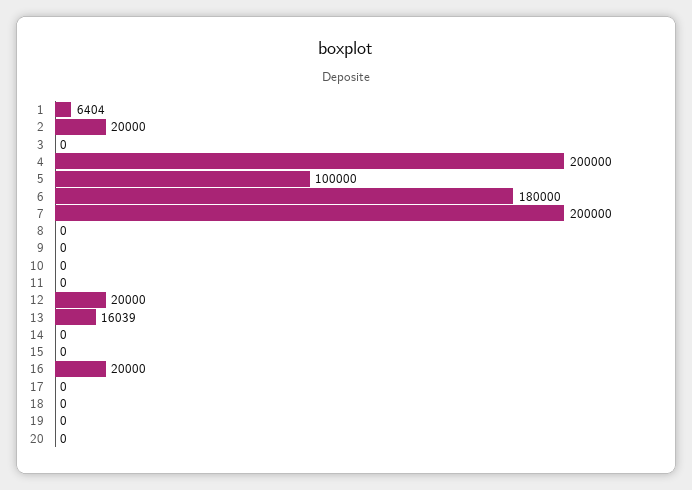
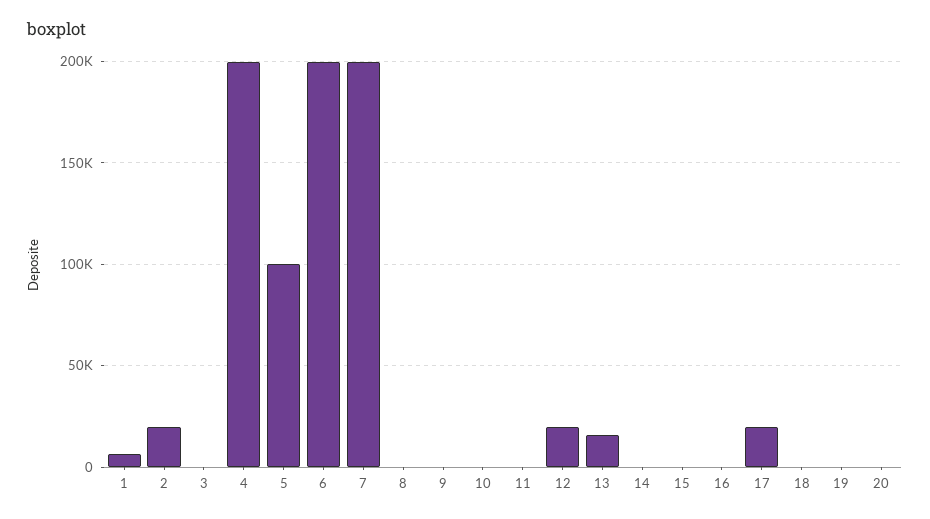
6: 180000 -> 200000
16: 20000 -> 0
17: 0 -> 20000

